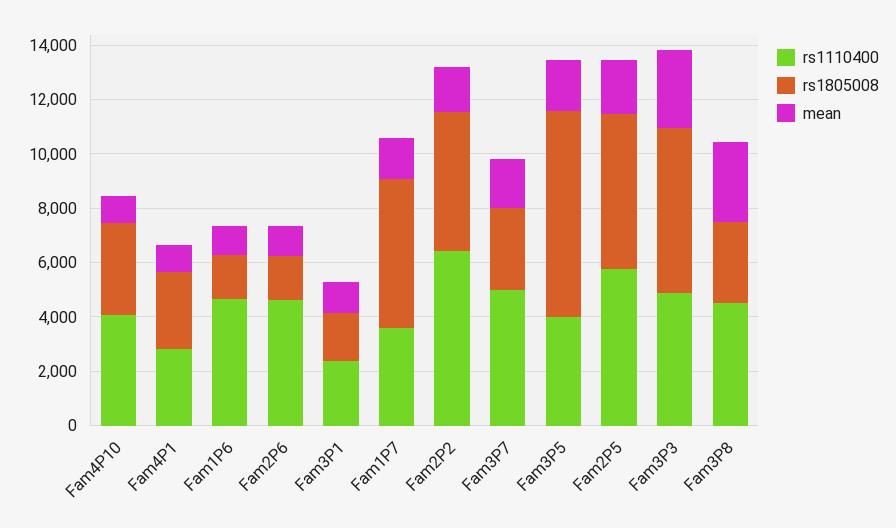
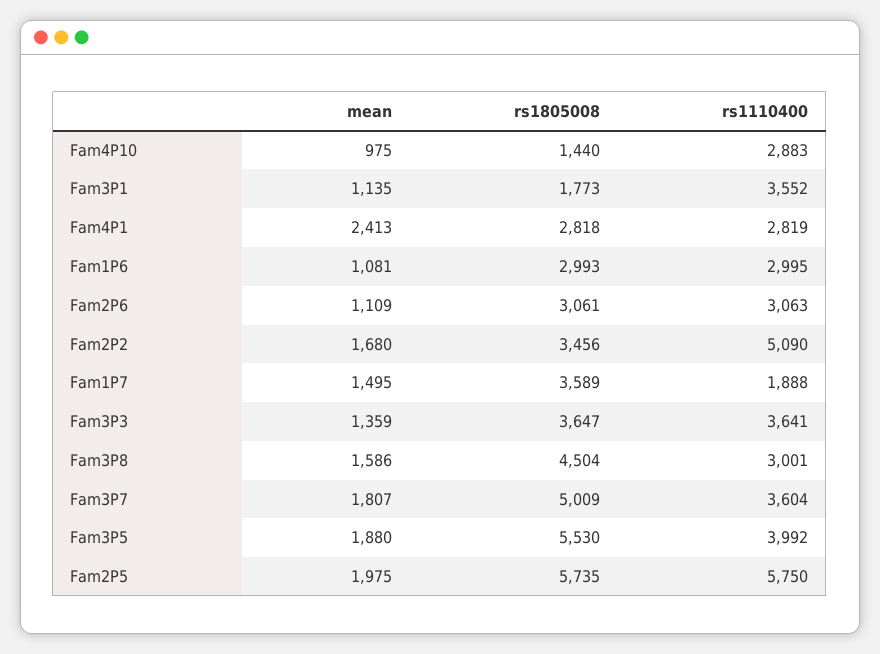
rs1110400, Fam4P10: 4000 -> 2883
rs1805008, Fam4P10: 3500 -> 1440
mean, Fam4P1: 1000 -> 2413
rs1110400, Fam1P6: 4500 -> 2995
rs1805008, Fam1P6: 1500 -> 2993
rs1110400, Fam2P6: 4500 -> 3063
rs1805008, Fam2P6: 1500 -> 3061
rs1110400, Fam3P1: 2500 -> 3552
rs1110400, Fam1P7: 3500 -> 1888
rs1805008, Fam1P7: 5500 -> 3589
rs1110400, Fam2P2: 6500 -> 5090
rs1805008, Fam2P2: 5000 -> 3456
rs1110400, Fam3P7: 5000 -> 3604
rs1805008, Fam3P7: 3000 -> 5009
rs1805008, Fam3P5: 7500 -> 5530
rs1110400, Fam3P3: 5000 -> 3641
rs1805008, Fam3P3: 6000 -> 3647
mean, Fam3P3: 3000 -> 1359
rs1110400, Fam3P8: 4500 -> 3001
rs1805008, Fam3P8: 3000 -> 4504
mean, Fam3P8: 3000 -> 1586

